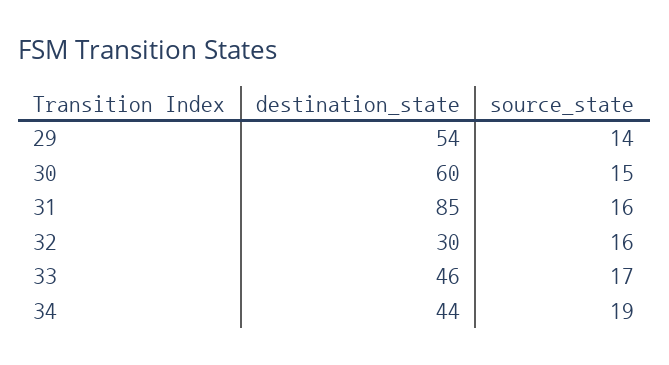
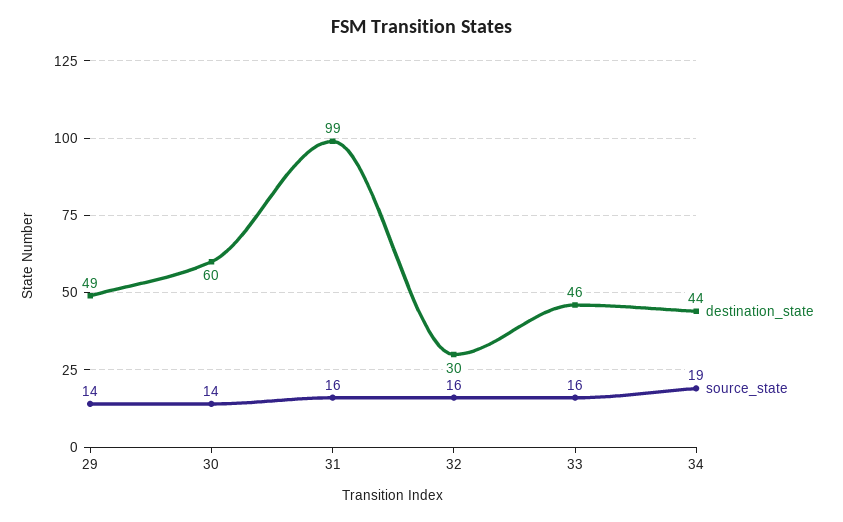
destination_state, 29: 54 -> 49
source_state, 30: 15 -> 14
destination_state, 31: 85 -> 99
source_state, 33: 17 -> 16

